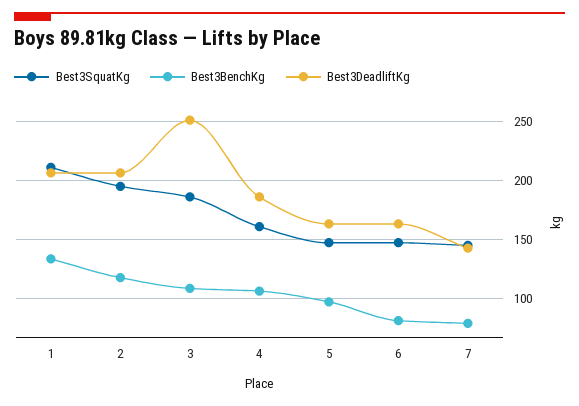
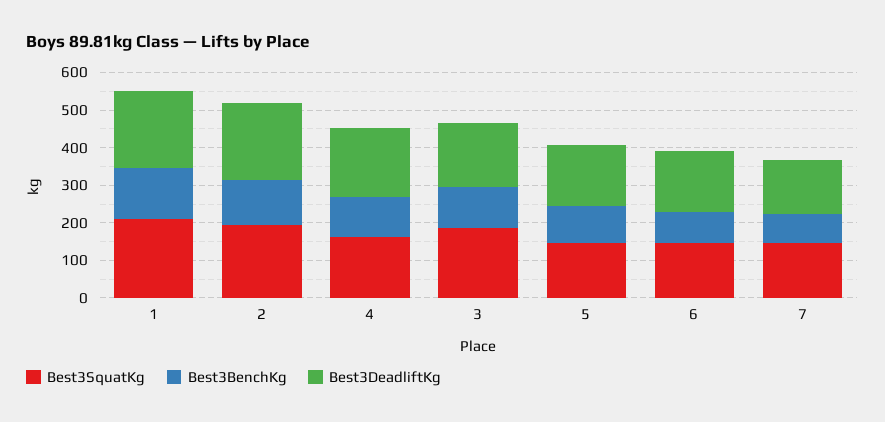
Best3DeadliftKg, 3: 250 -> 175

